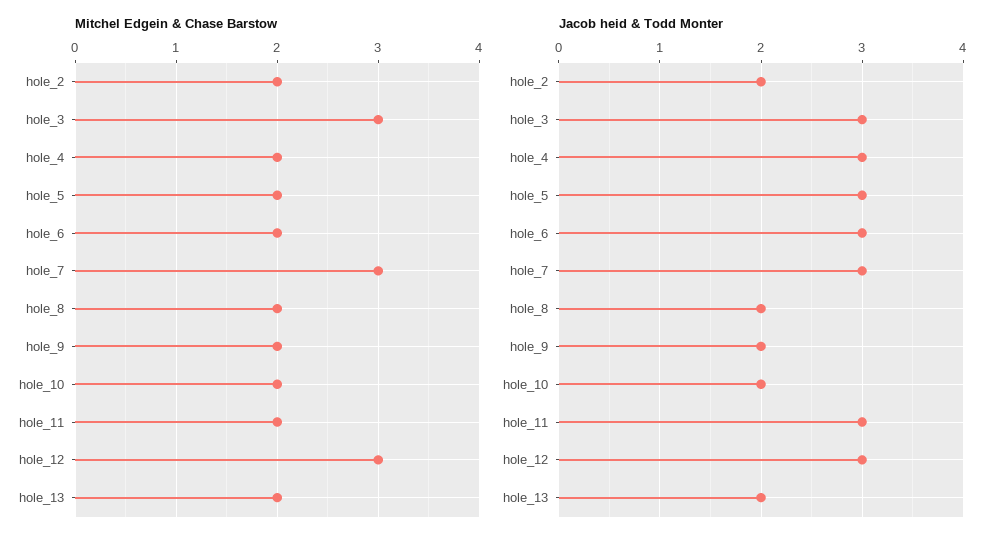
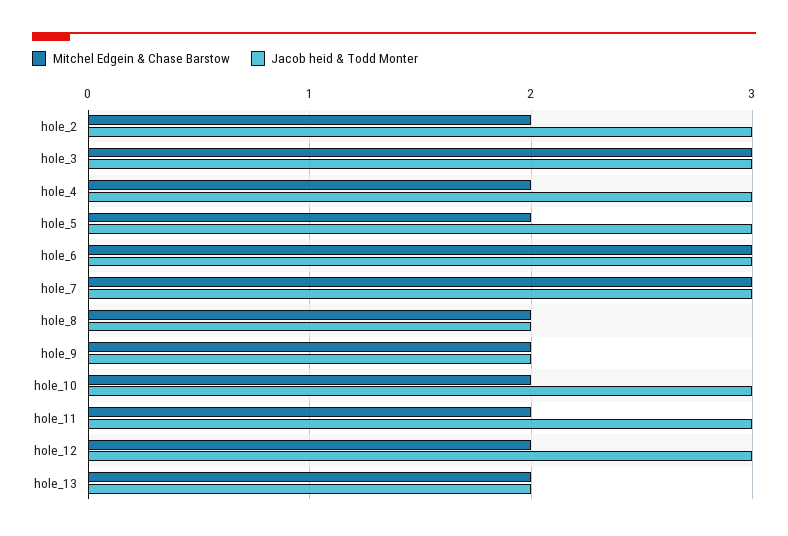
Mitchel Edgein & Chase Barstow, hole_6: 2 -> 3
Mitchel Edgein & Chase Barstow, hole_12: 3 -> 2
Jacob heid & Todd Monter, hole_2: 2 -> 3
Jacob heid & Todd Monter, hole_10: 2 -> 3

